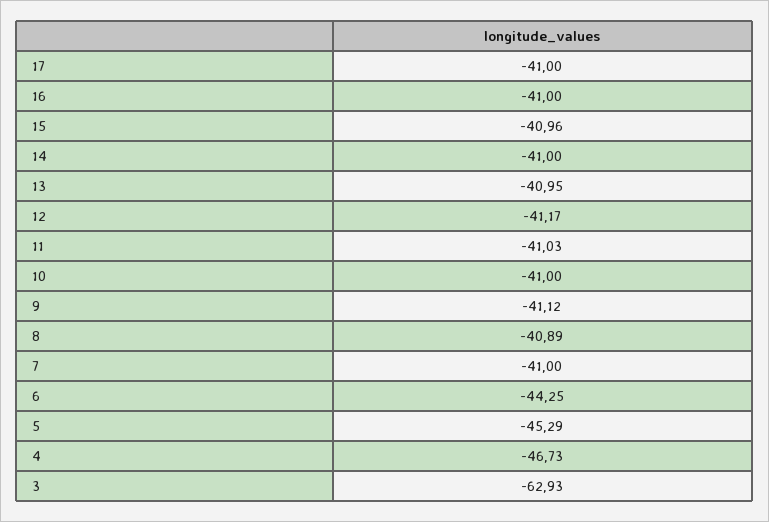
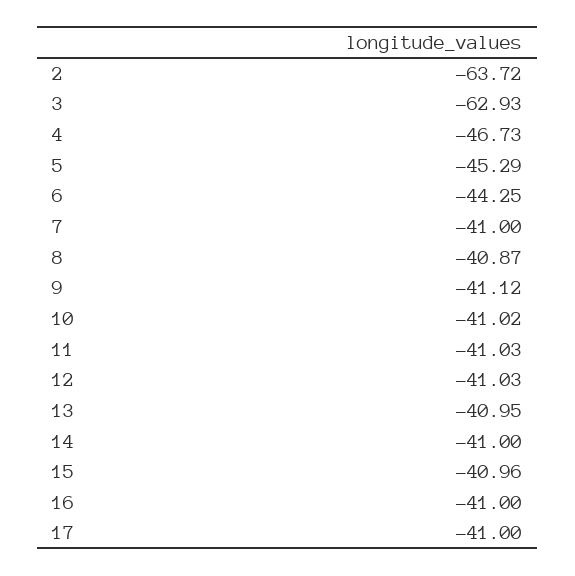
12: -41.17 -> -41.03
10: -41 -> -41.02
8: -40.89 -> -40.87
2: none -> -63.72

